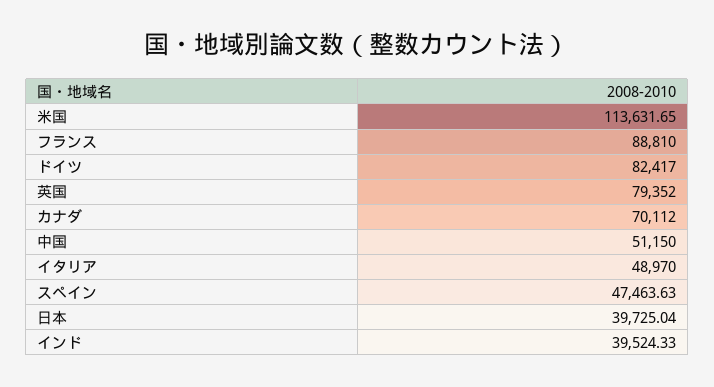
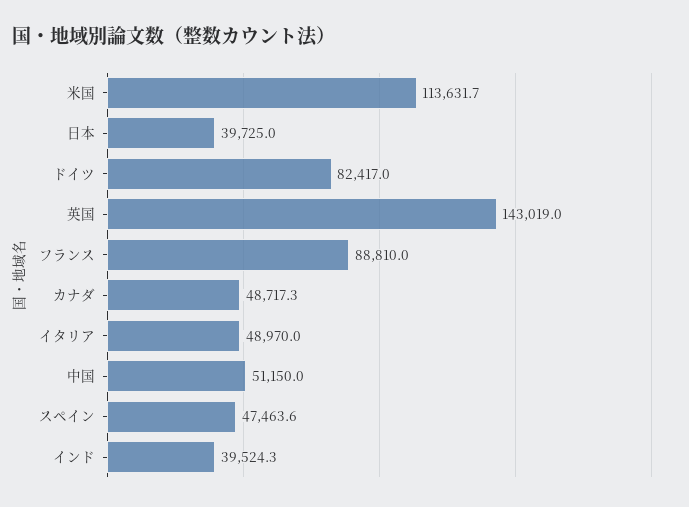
英国: 79352 -> 143019
カナダ: 70112 -> 48717.3

